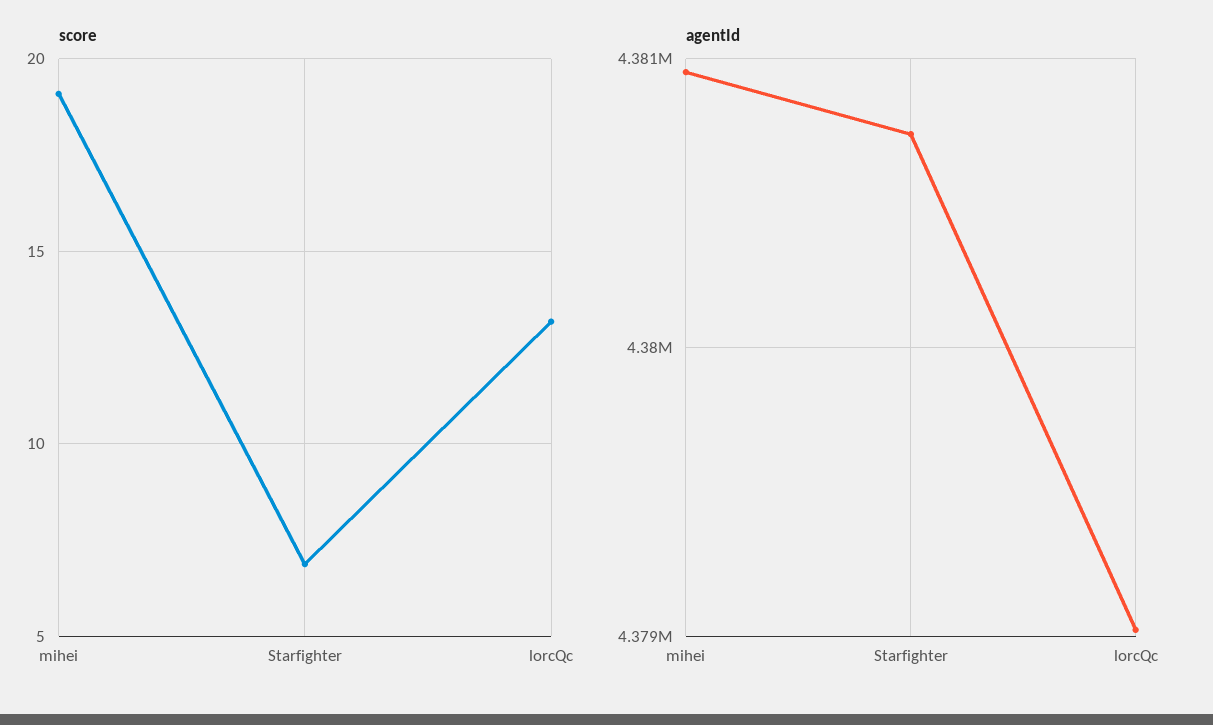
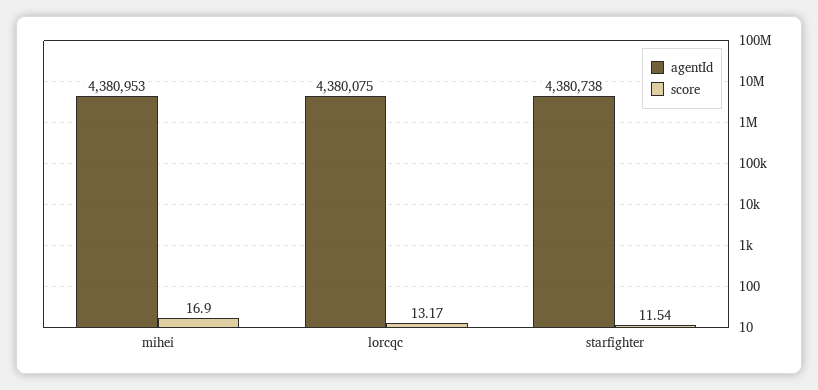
score, mihei: 19 -> 16.9
score, Starfighter: 7 -> 11.54
agentId, lorcQc: 4379000 -> 4380075

